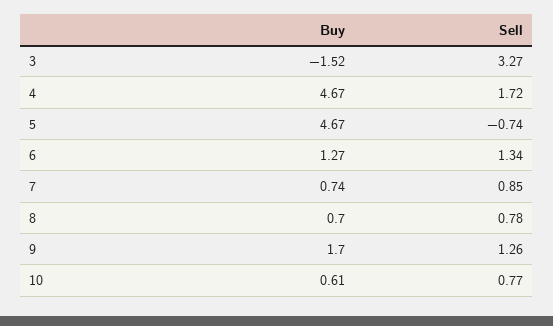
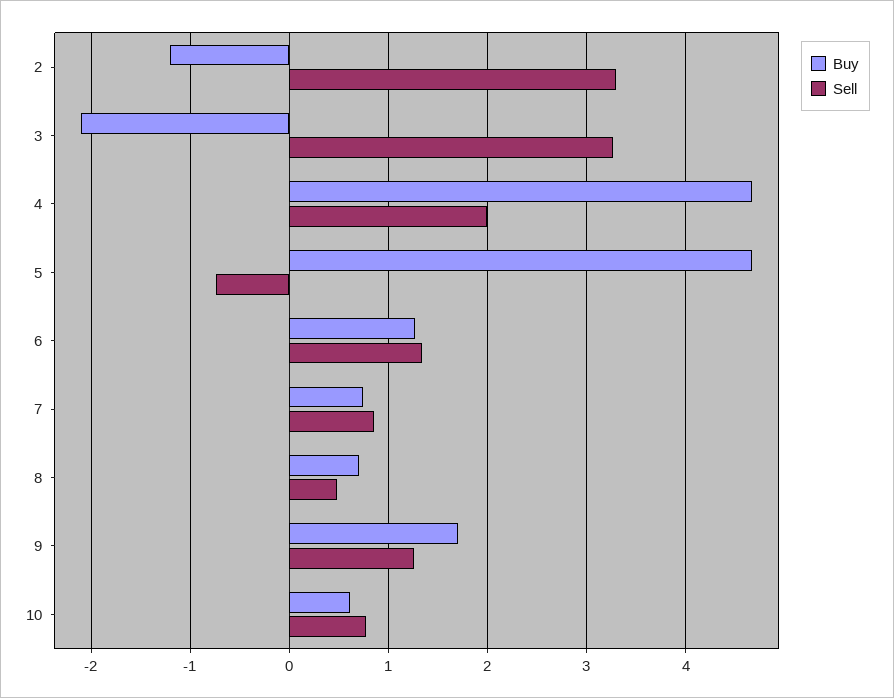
Buy, 3: -1.52 -> -2.1
Sell, 4: 1.72 -> 2
Sell, 8: 0.78 -> 0.5
Buy, 2: none -> -1.2
Sell, 2: none -> 3.3

